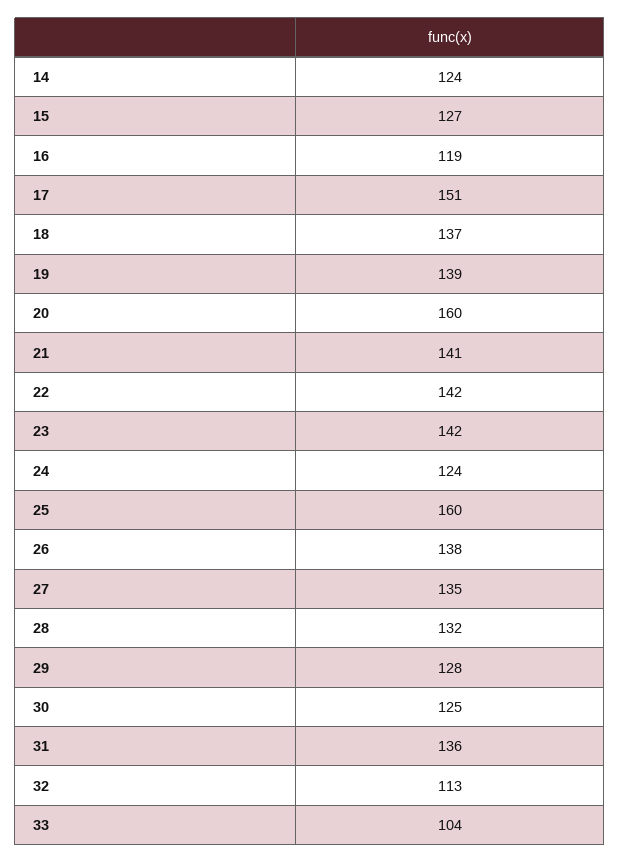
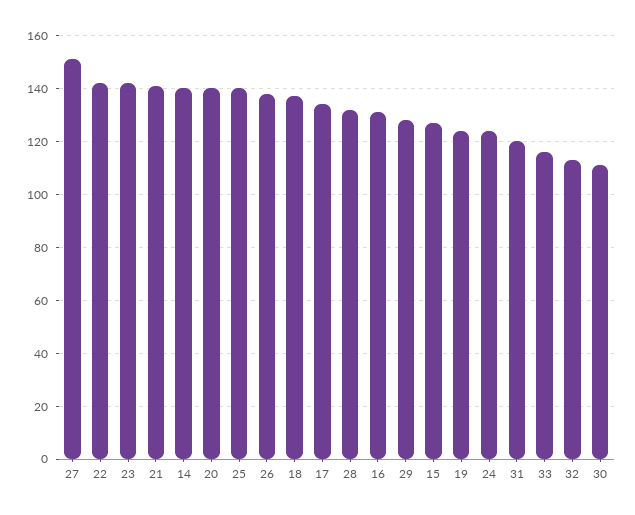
14: 124 -> 140
16: 119 -> 130
17: 151 -> 135
19: 139 -> 125
20: 160 -> 140
25: 160 -> 140
27: 135 -> 150
30: 125 -> 110
31: 136 -> 120
33: 104 -> 115

